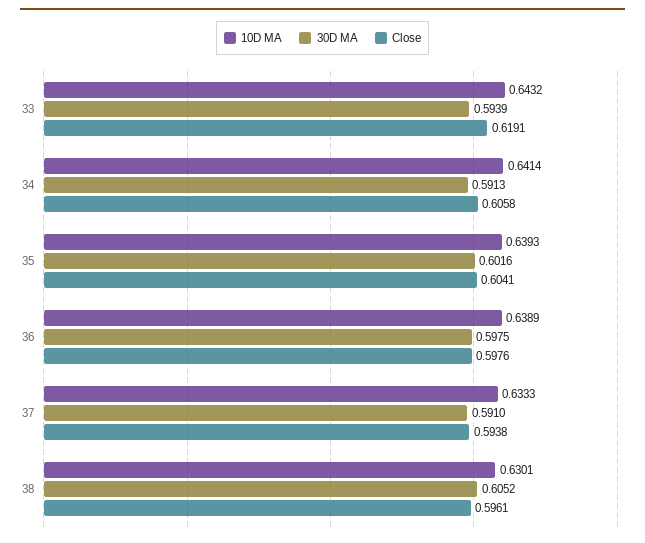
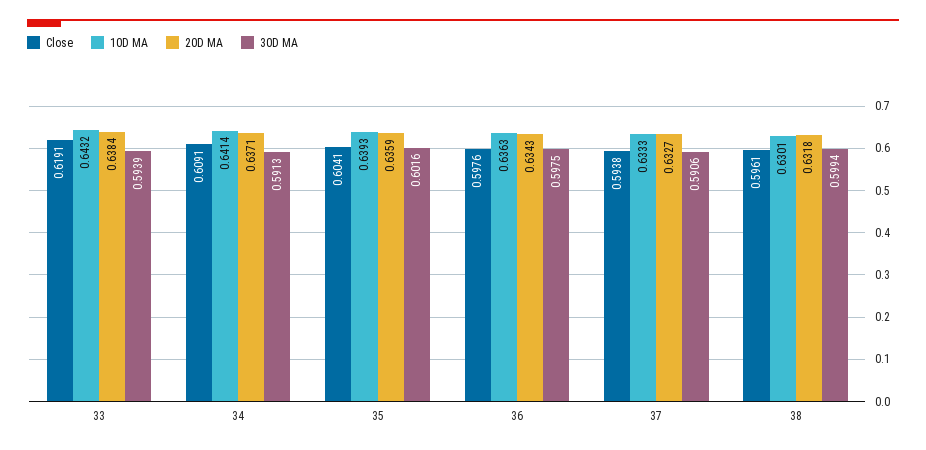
Close, 34: 0.6058 -> 0.6091
10D MA, 36: 0.6389 -> 0.6363
30D MA, 37: 0.591 -> 0.5906
30D MA, 38: 0.6052 -> 0.5994
20D MA, 33: none -> 0.6384
20D MA, 34: none -> 0.6371
20D MA, 35: none -> 0.6359
20D MA, 36: none -> 0.6343
20D MA, 37: none -> 0.6327
20D MA, 38: none -> 0.6318

